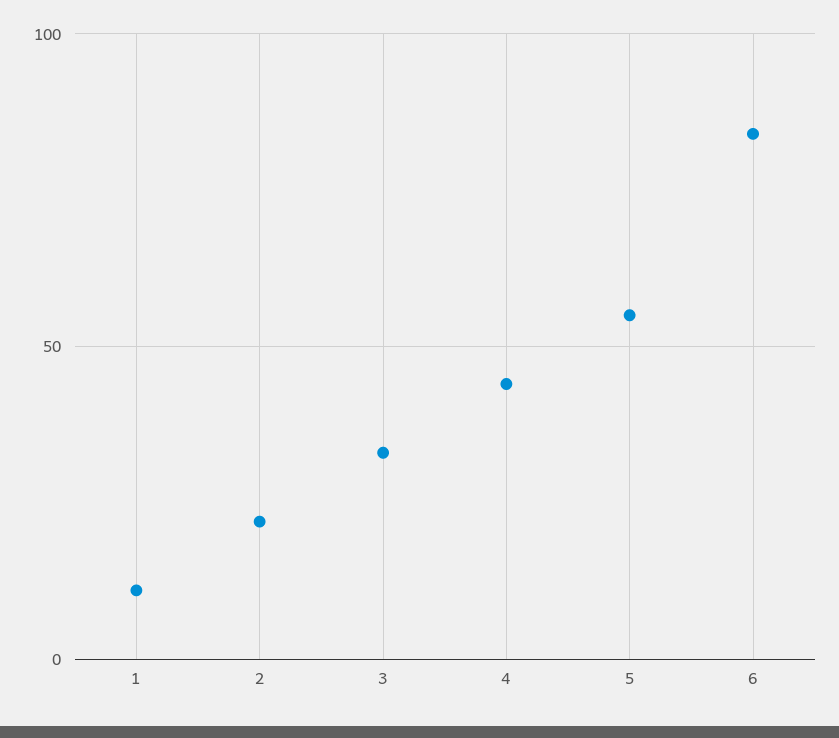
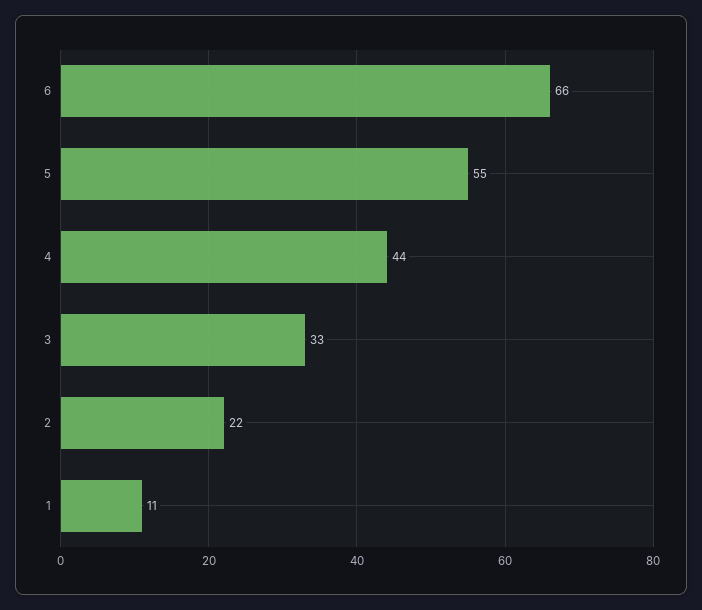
6: 85 -> 66

